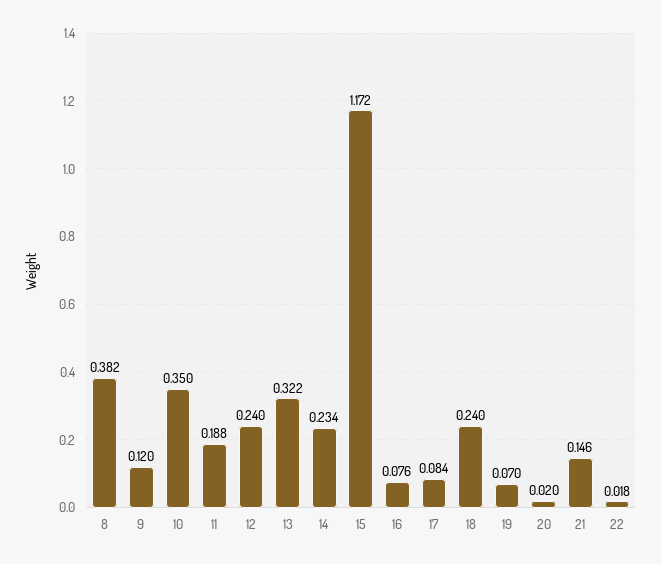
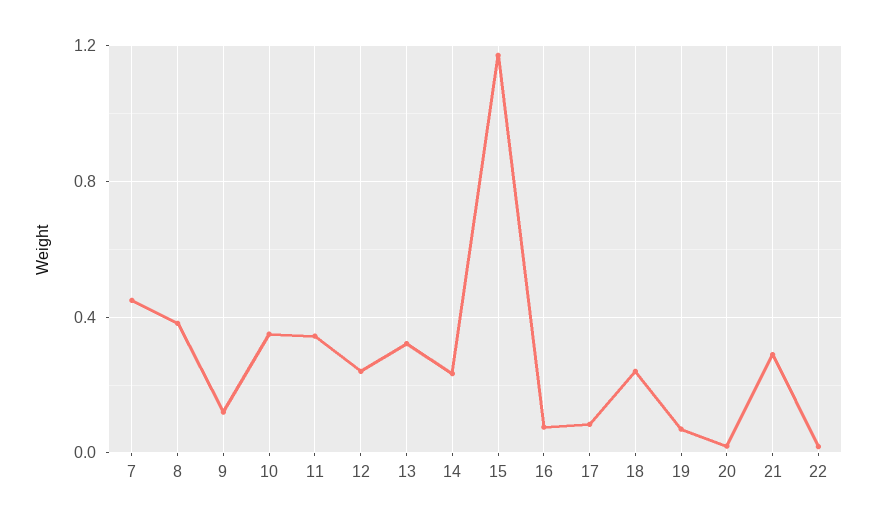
11: 0.188 -> 0.35
21: 0.146 -> 0.3
7: none -> 0.45

